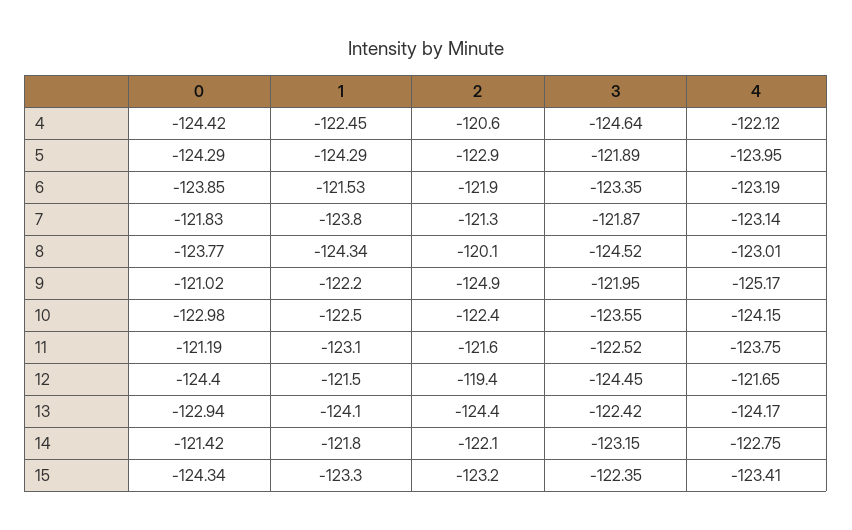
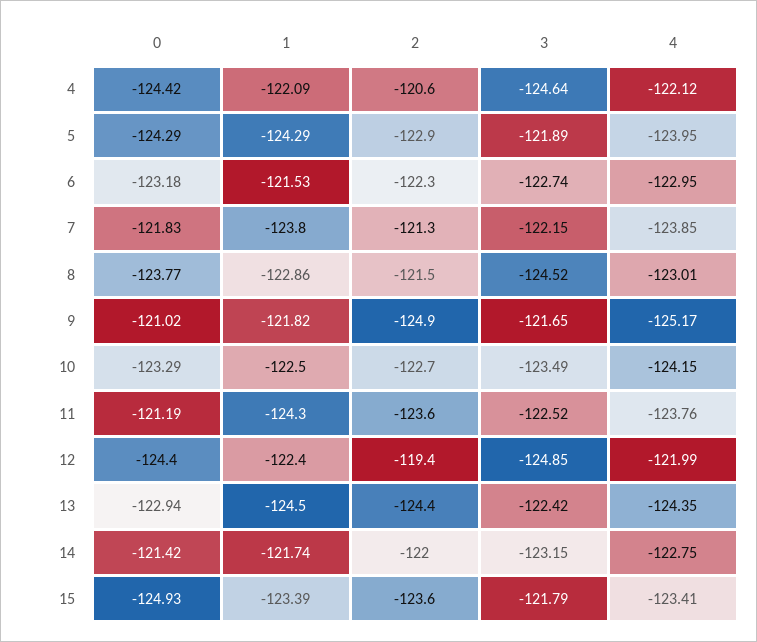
1, 4: -122.45 -> -122.09
0, 6: -123.85 -> -123.18
2, 6: -121.9 -> -122.3
3, 6: -123.35 -> -122.74
4, 6: -123.19 -> -122.95
3, 7: -121.87 -> -122.15
4, 7: -123.14 -> -123.85
1, 8: -124.34 -> -122.86
2, 8: -120.1 -> -121.5
1, 9: -122.2 -> -121.82
3, 9: -121.95 -> -121.65
0, 10: -122.98 -> -123.29
2, 10: -122.4 -> -122.7
3, 10: -123.55 -> -123.49
1, 11: -123.1 -> -124.3
2, 11: -121.6 -> -123.6
4, 11: -123.75 -> -123.76
1, 12: -121.5 -> -122.4
3, 12: -124.45 -> -124.85
4, 12: -121.65 -> -121.99
1, 13: -124.1 -> -124.5
4, 13: -124.17 -> -124.35
1, 14: -121.8 -> -121.74
2, 14: -122.1 -> -122
0, 15: -124.34 -> -124.93
1, 15: -123.3 -> -123.39
2, 15: -123.2 -> -123.6
3, 15: -122.35 -> -121.79

